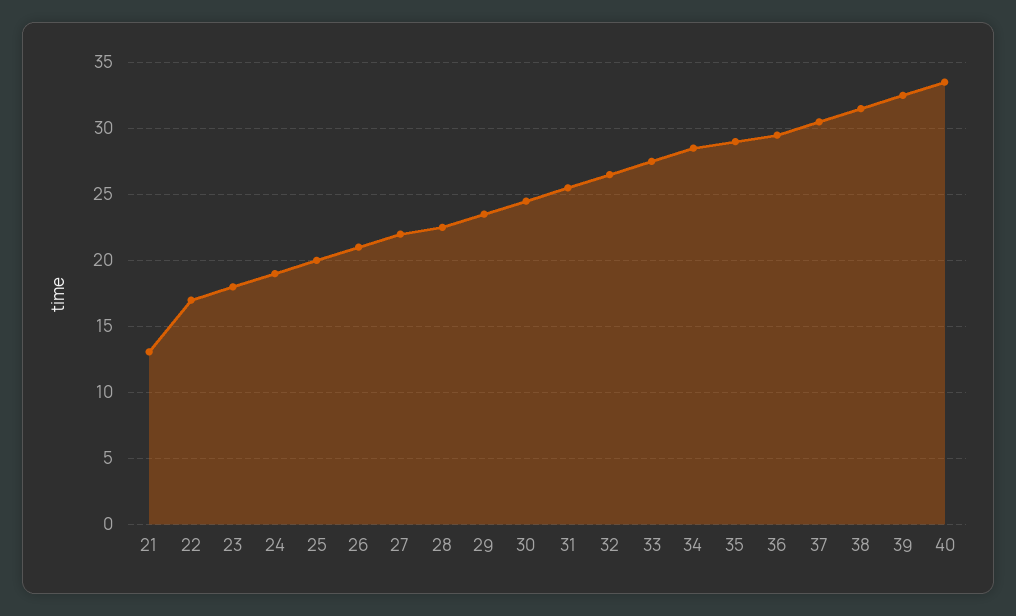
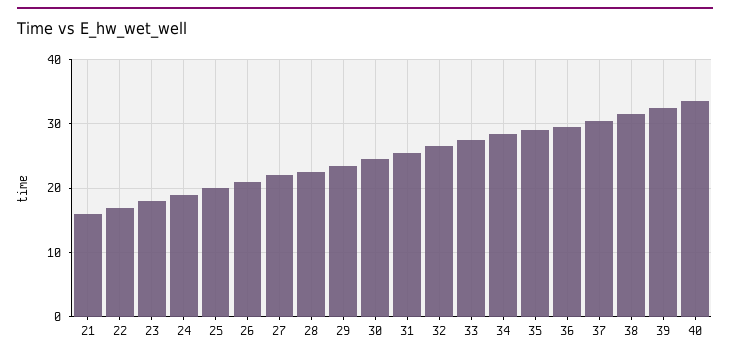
21: 13 -> 16

